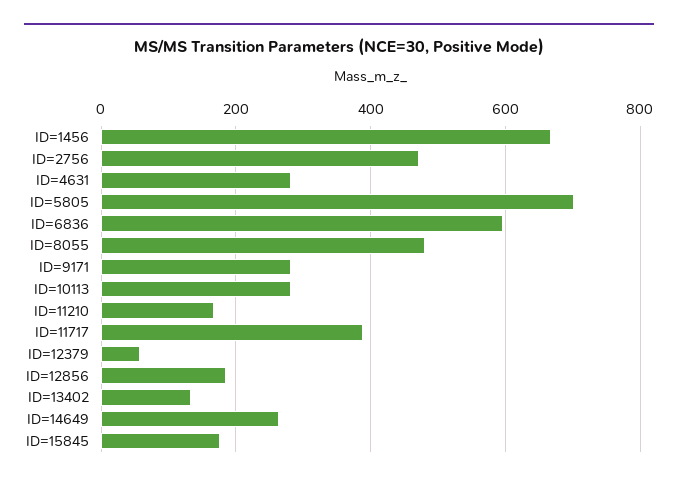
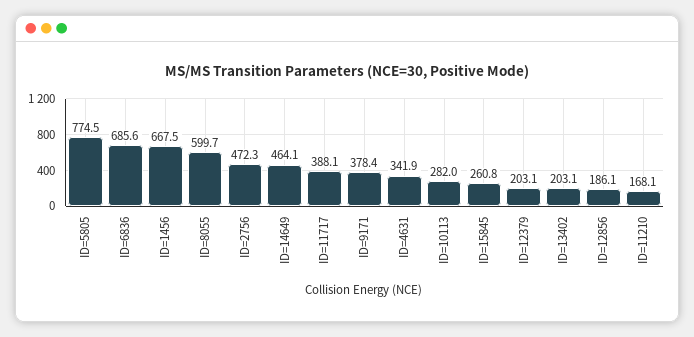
ID=4631: 280 -> 341.9
ID=5805: 700 -> 774.5
ID=6836: 600 -> 685.6
ID=8055: 480 -> 599.7
ID=9171: 280 -> 378.4
ID=12379: 60 -> 203.1
ID=13402: 140 -> 203.1
ID=14649: 260 -> 464.1
ID=15845: 180 -> 260.8

